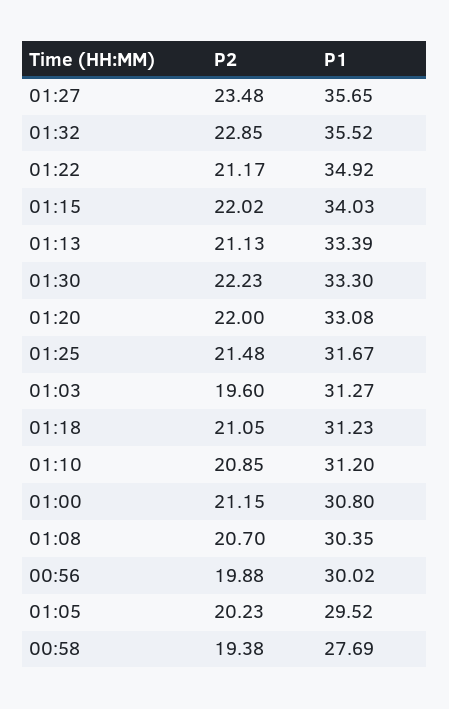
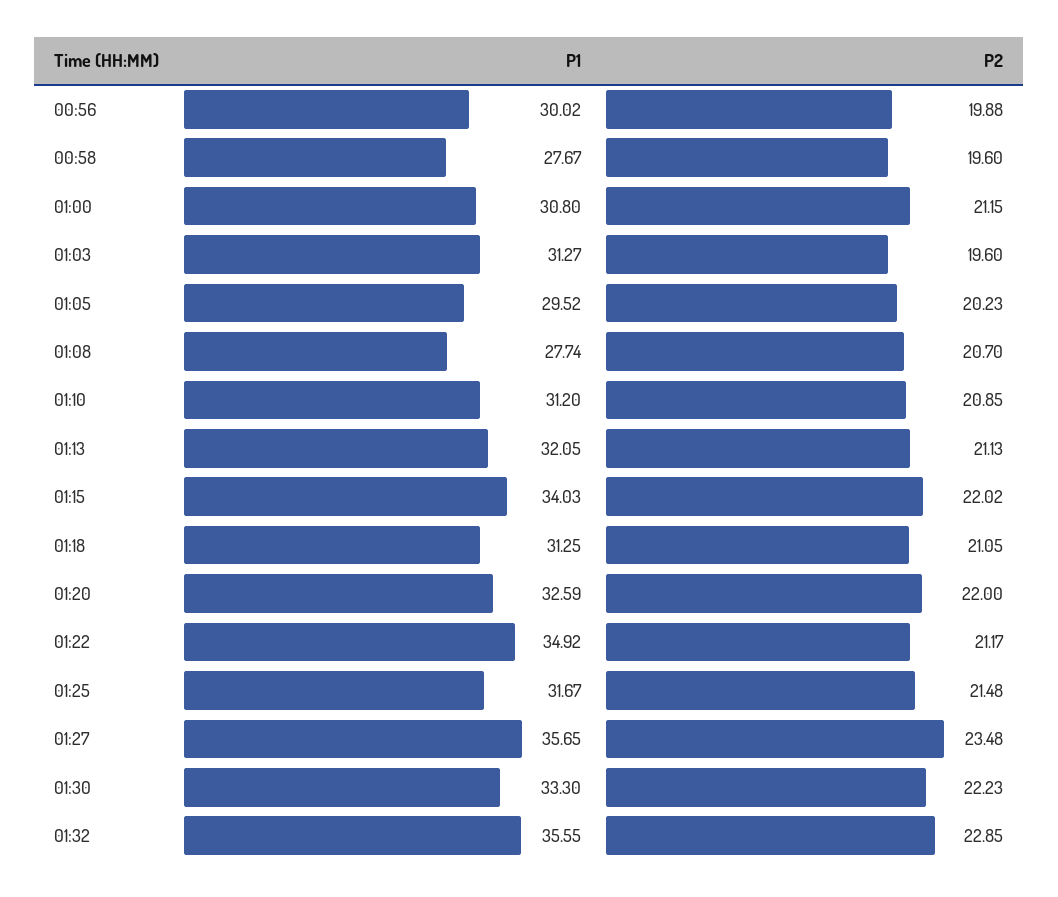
P1, 01:32: 35.52 -> 35.55
P1, 01:13: 33.39 -> 32.05
P1, 01:20: 33.08 -> 32.59
P1, 01:18: 31.23 -> 31.25
P1, 01:08: 30.35 -> 27.74
P2, 00:58: 19.38 -> 19.6
P1, 00:58: 27.69 -> 27.67

